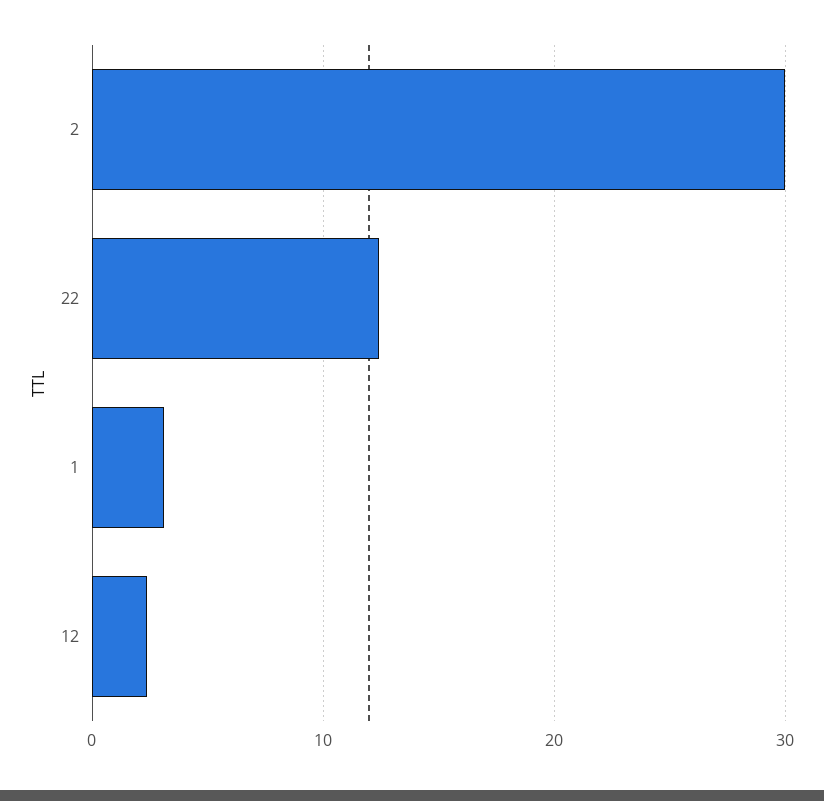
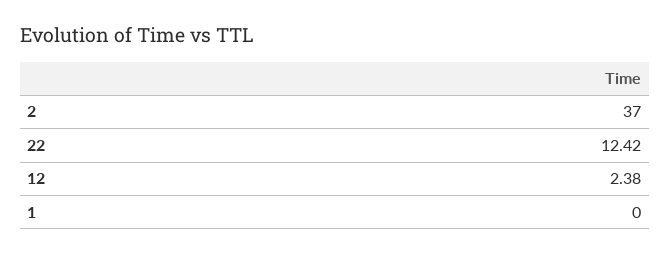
2: 30 -> 37
1: 3 -> 0

